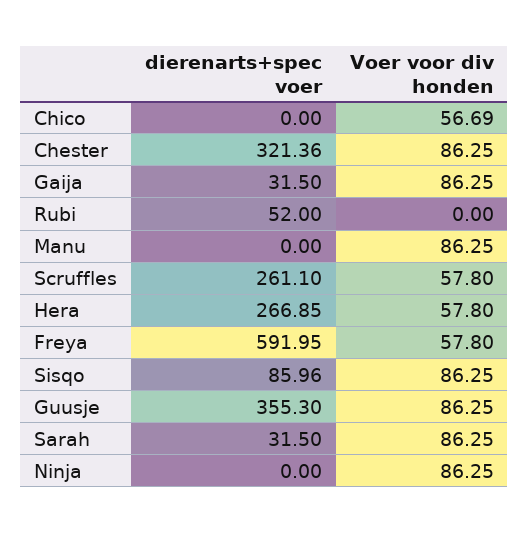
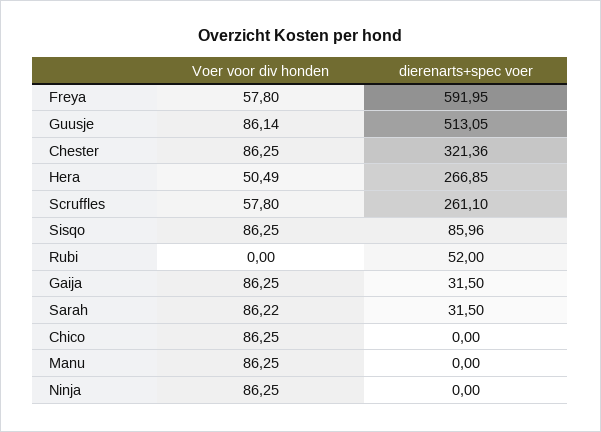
Voer voor div honden, Chico: 56.69 -> 86.25
Voer voor div honden, Hera: 57.8 -> 50.49
dierenarts+spec voer, Guusje: 355.3 -> 513.05
Voer voor div honden, Guusje: 86.25 -> 86.14
Voer voor div honden, Sarah: 86.25 -> 86.22

